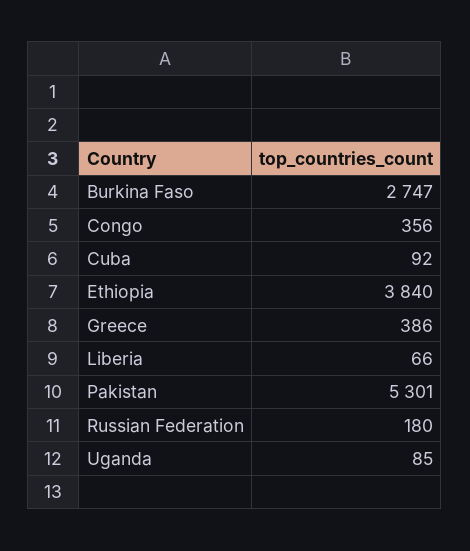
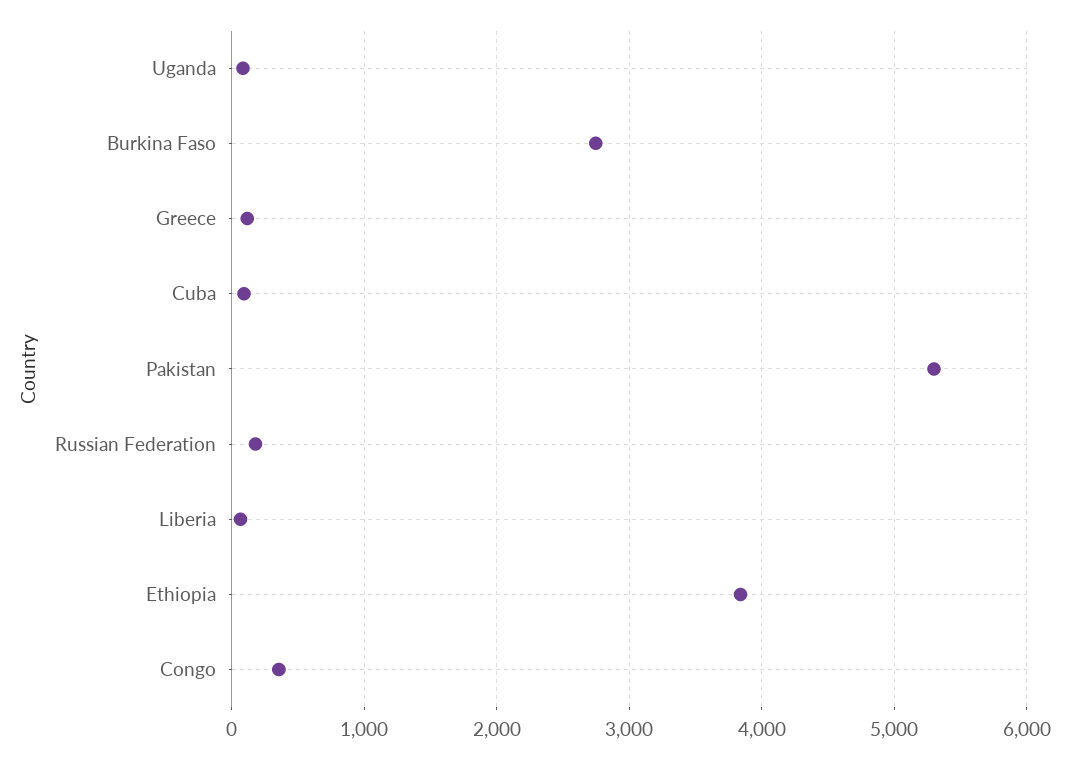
Greece: 386 -> 100

